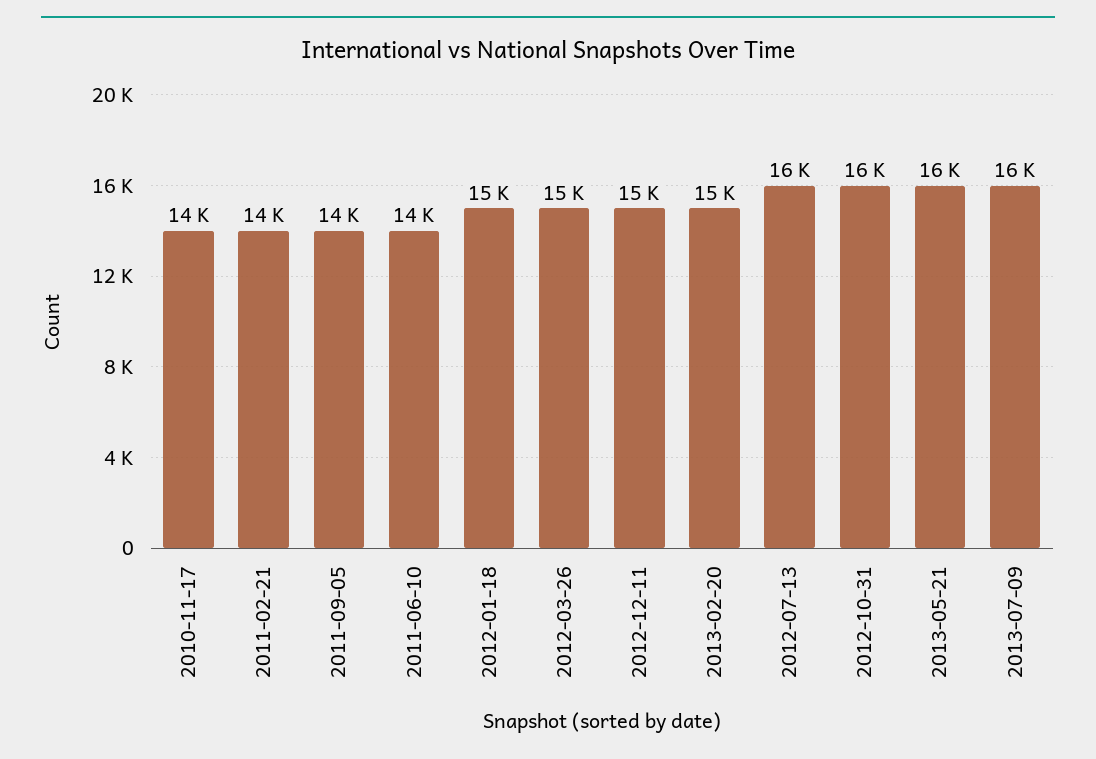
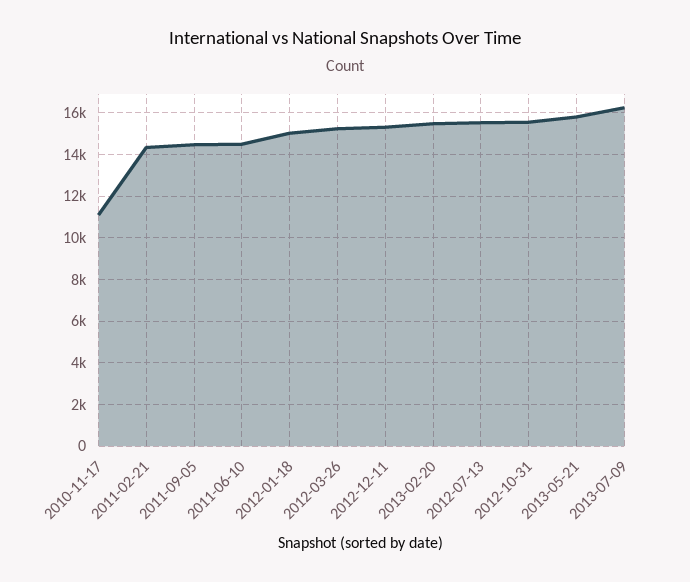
2010-11-17: 14000 -> 11000

